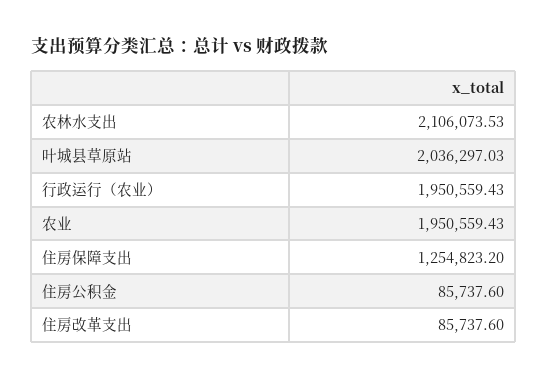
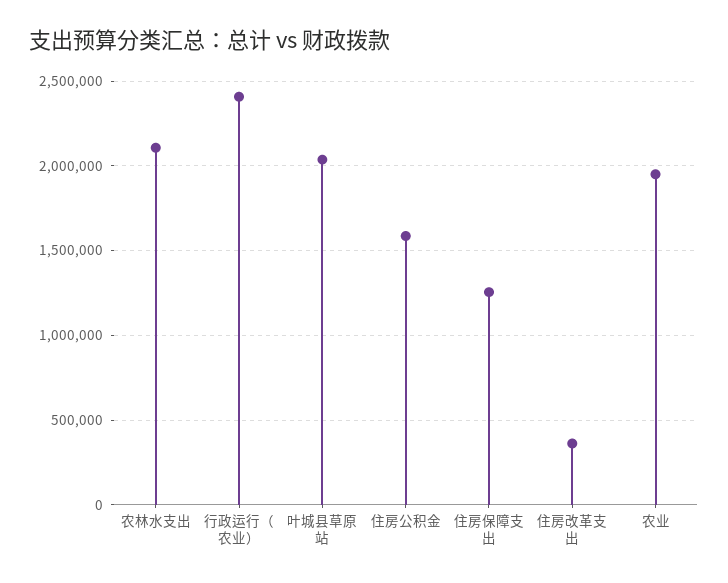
行政运行（农业）: 1950559.43 -> 2400000
住房公积金: 85737.6 -> 1600000
住房改革支出: 85737.6 -> 350000

